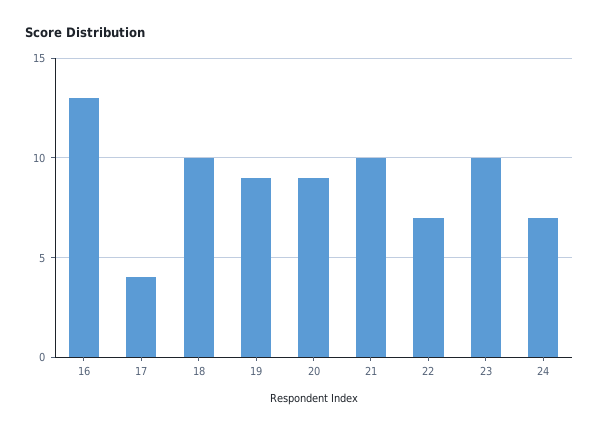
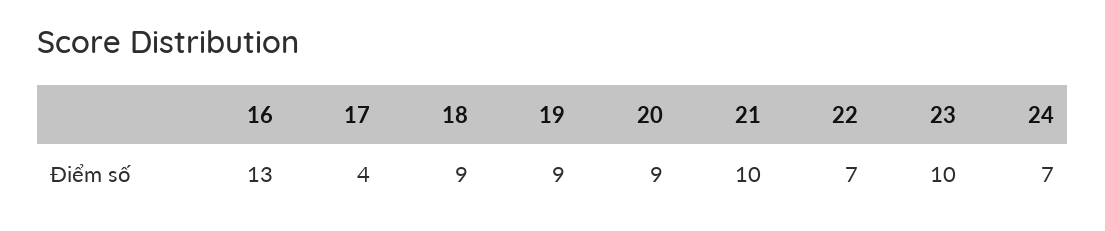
18: 10 -> 9

